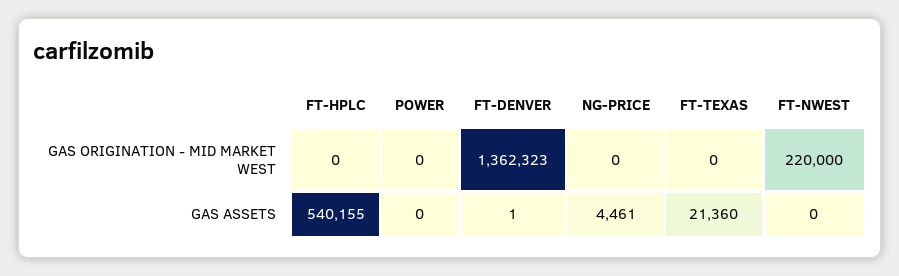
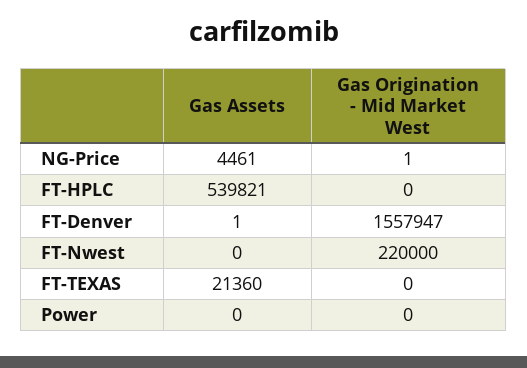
FT-DENVER, GAS ORIGINATION - MID MARKET WEST: 1362323 -> 1557947
NG-PRICE, GAS ORIGINATION - MID MARKET WEST: 0 -> 1
FT-HPLC, GAS ASSETS: 540155 -> 539821

